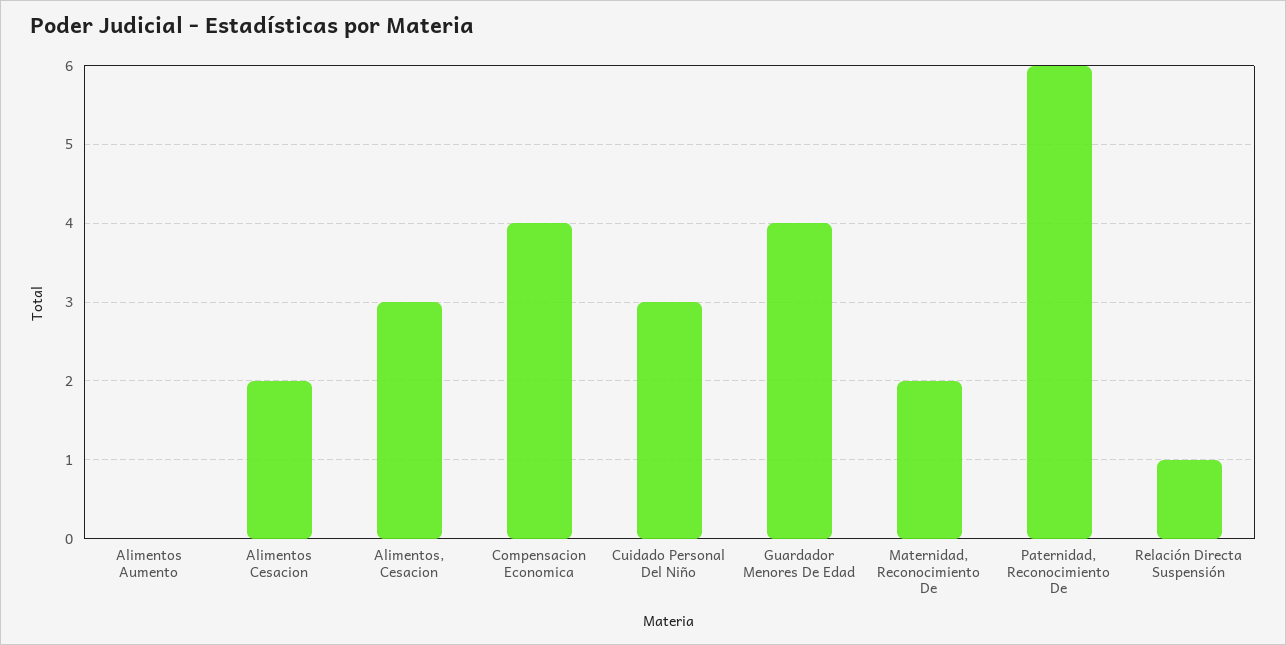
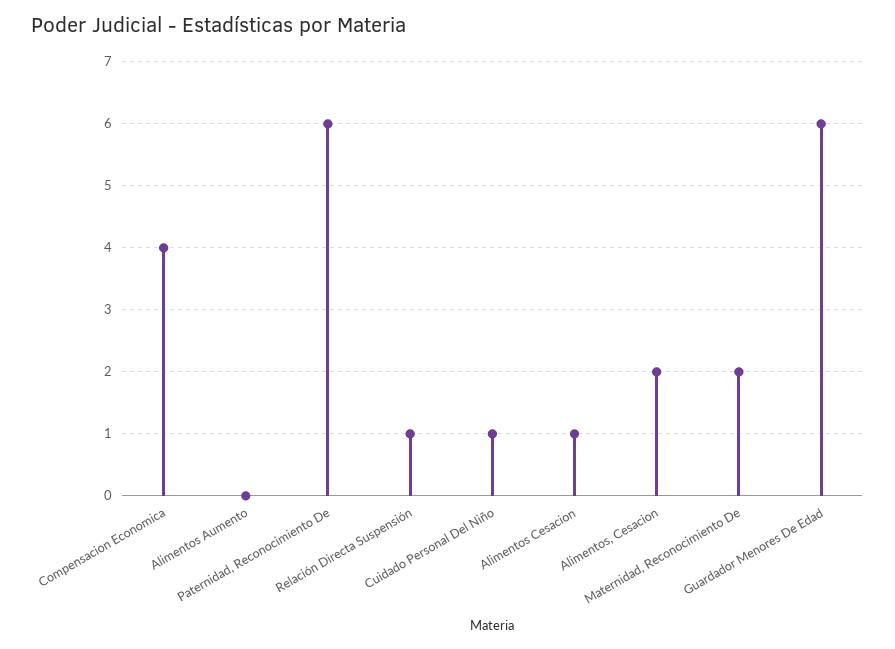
Alimentos Cesacion: 2 -> 1
Alimentos, Cesacion: 3 -> 2
Cuidado Personal Del Niño: 3 -> 1
Guardador Menores De Edad: 4 -> 6

